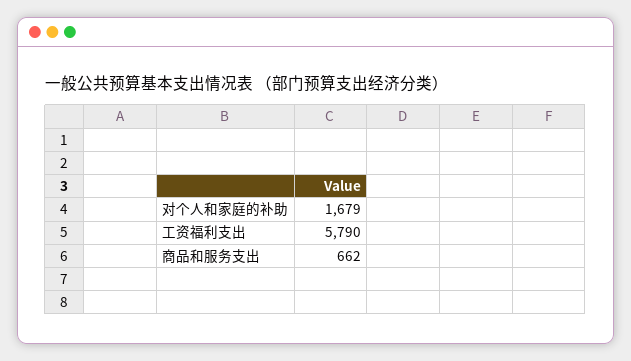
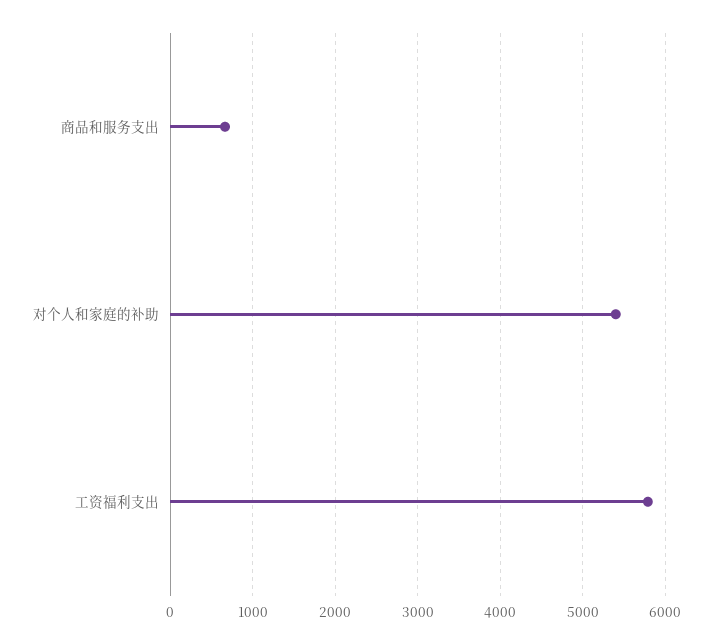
对个人和家庭的补助: 1679 -> 5400

